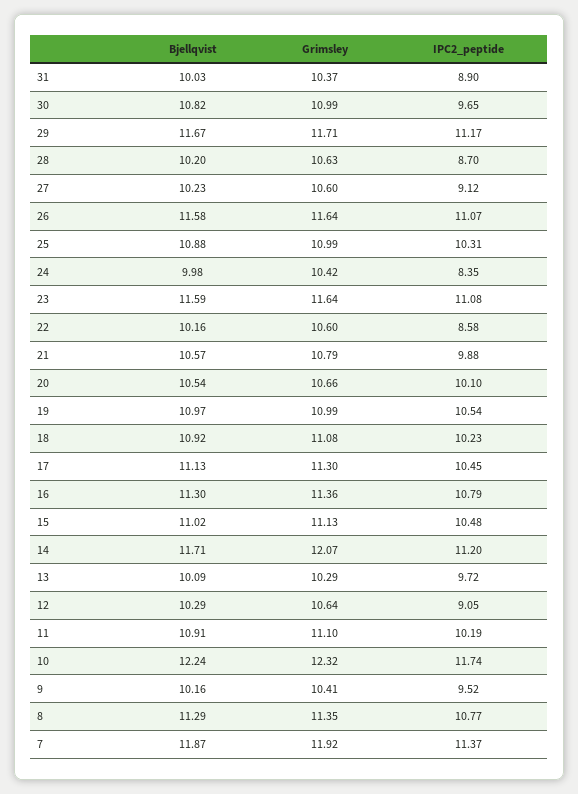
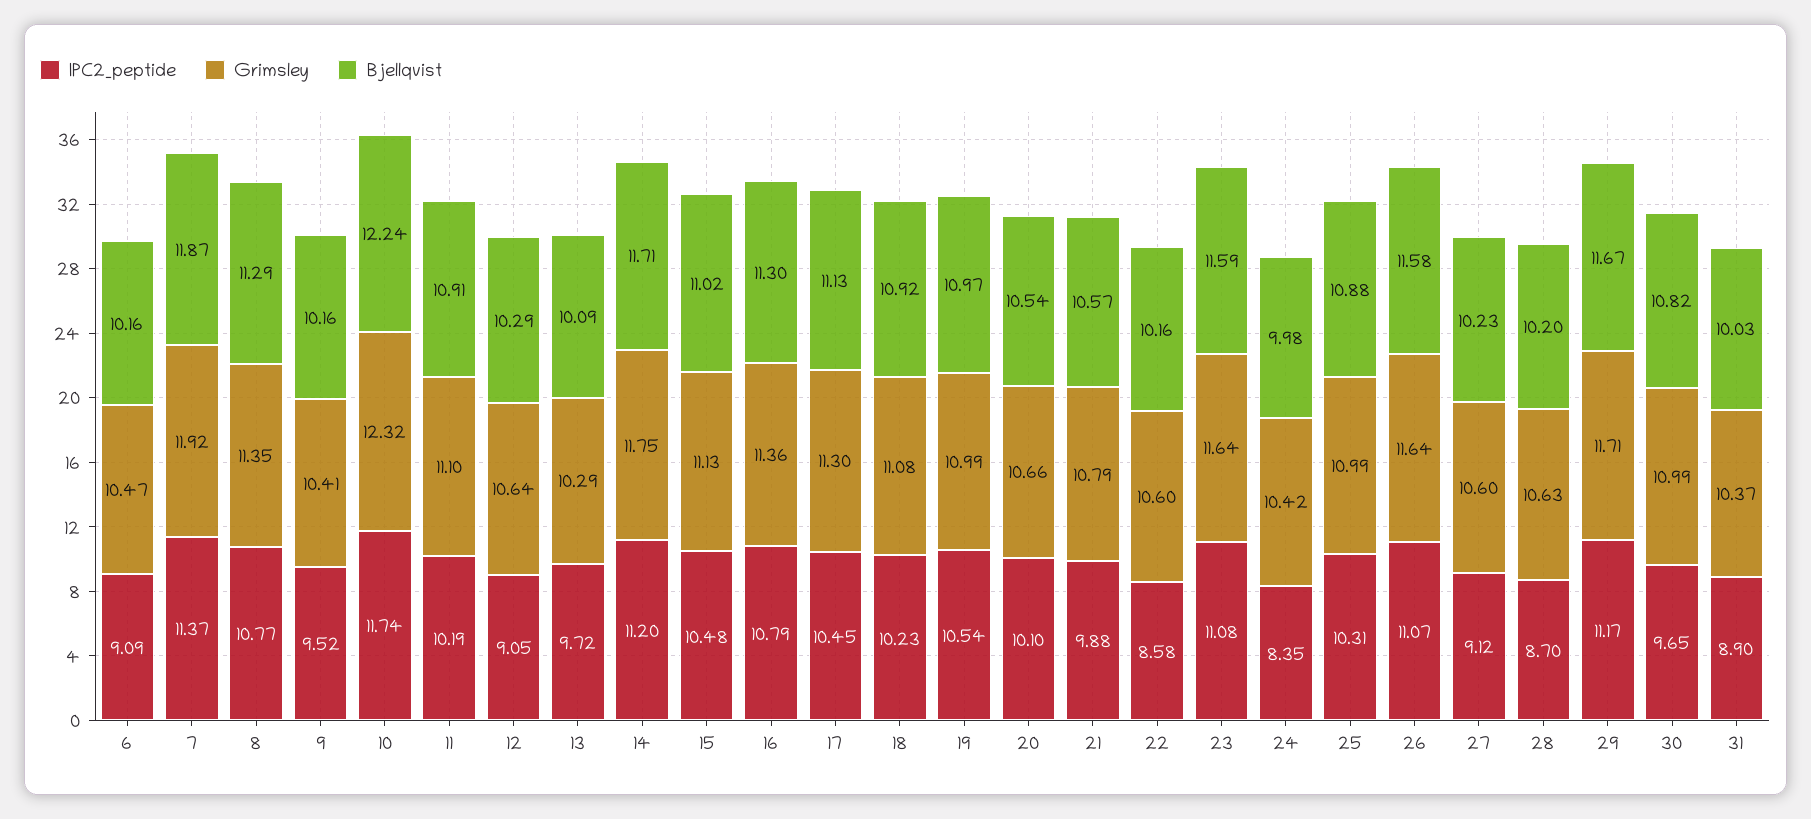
Grimsley, 14: 12.07 -> 11.75
IPC2_peptide, 6: none -> 9.09
Grimsley, 6: none -> 10.47
Bjellqvist, 6: none -> 10.16

